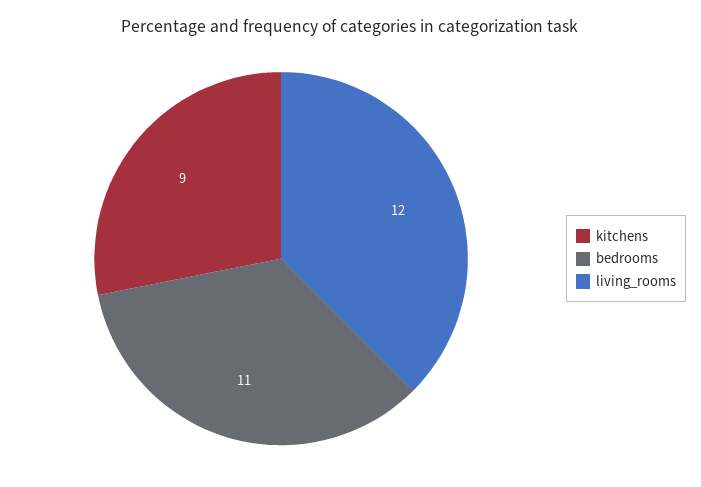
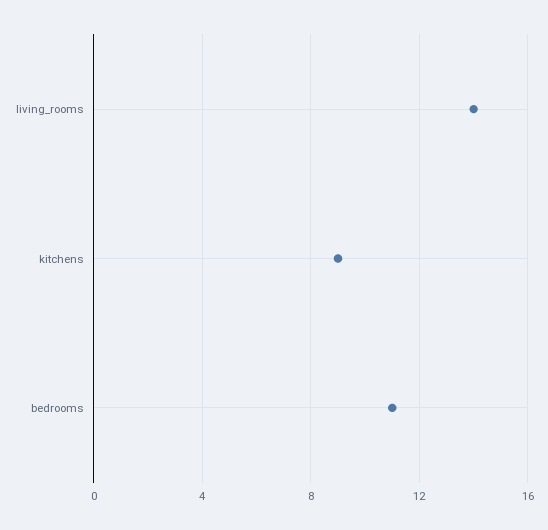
living_rooms: 12 -> 14

